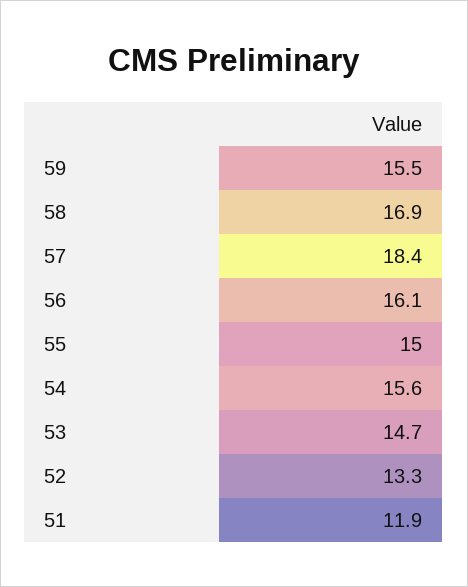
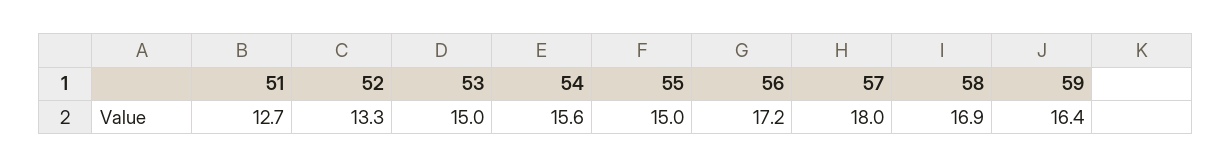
59: 15.5 -> 16.4
57: 18.4 -> 18
56: 16.1 -> 17.2
53: 14.7 -> 15
51: 11.9 -> 12.7

